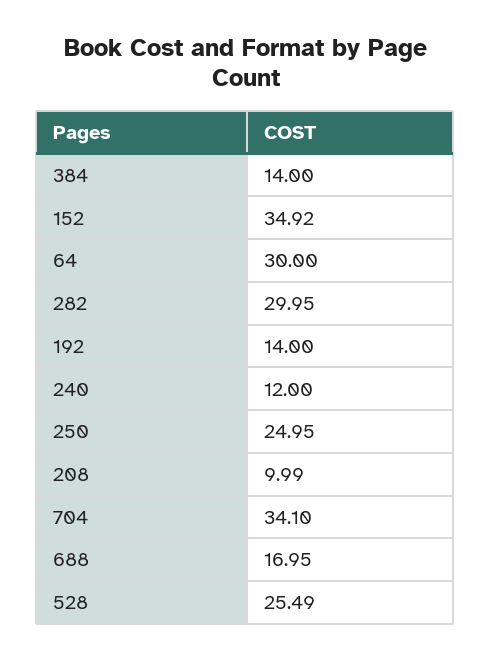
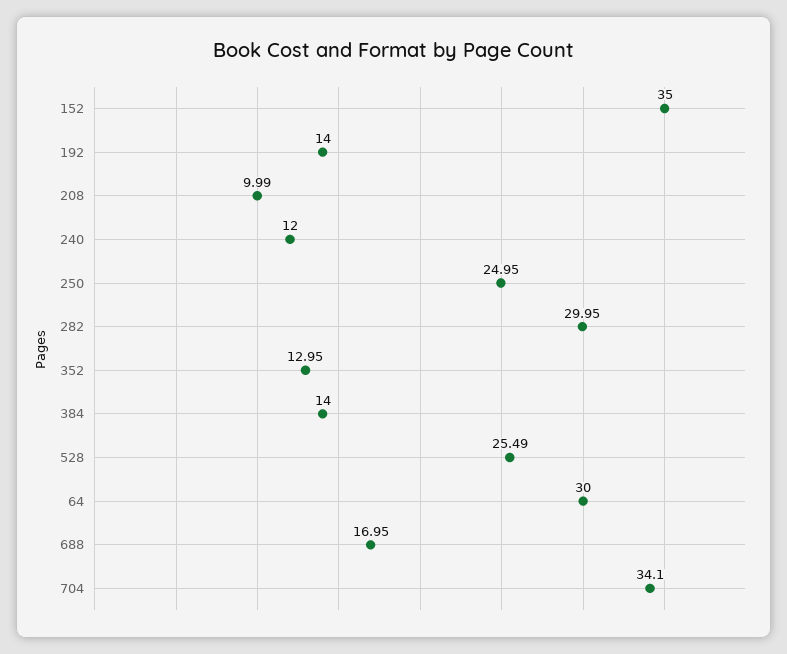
152: 34.92 -> 35
352: none -> 12.95

